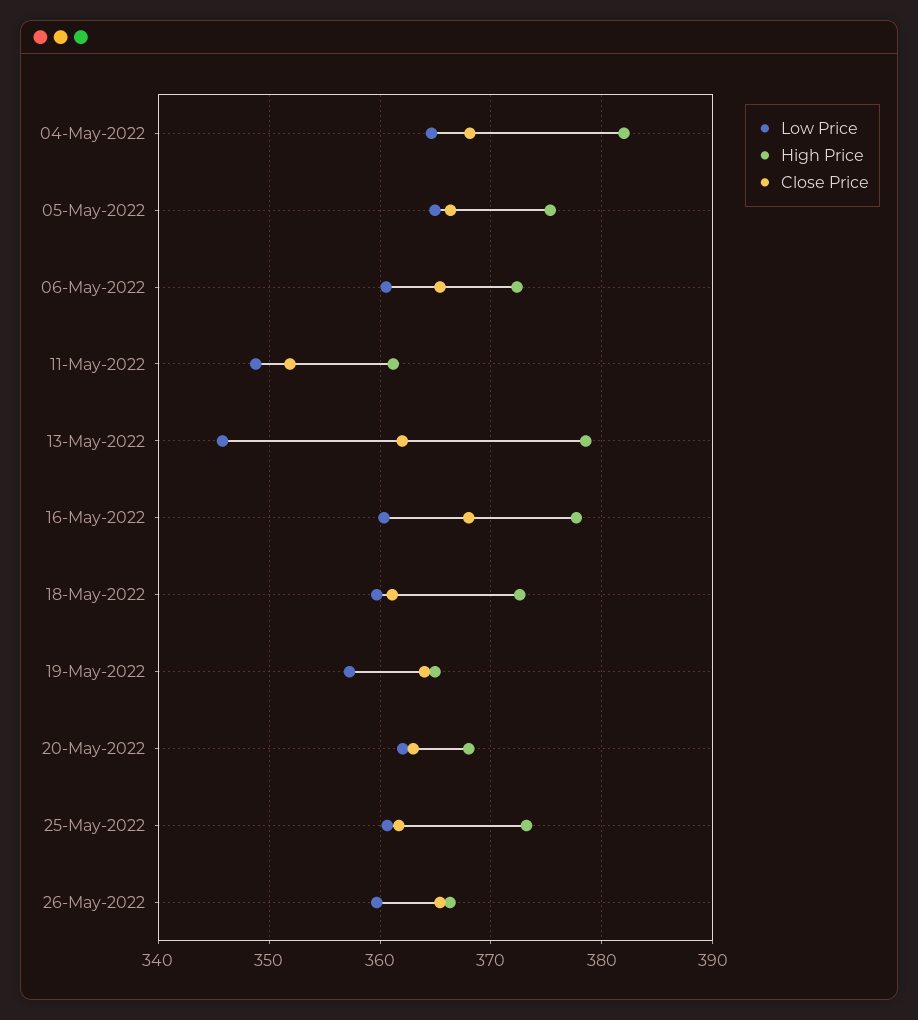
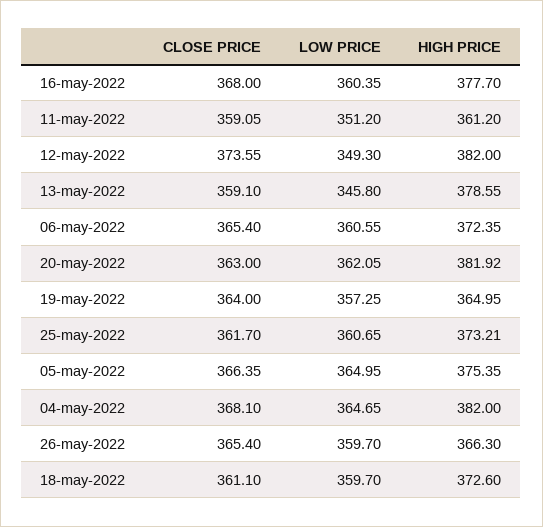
Low Price, 11-May-2022: 349 -> 351.2
Close Price, 11-May-2022: 352 -> 359.05
Close Price, 13-May-2022: 362 -> 359.1
High Price, 20-May-2022: 368 -> 381.92
Close Price, 12-may-2022: none -> 373.55
Low Price, 12-may-2022: none -> 349.3
High Price, 12-may-2022: none -> 382

